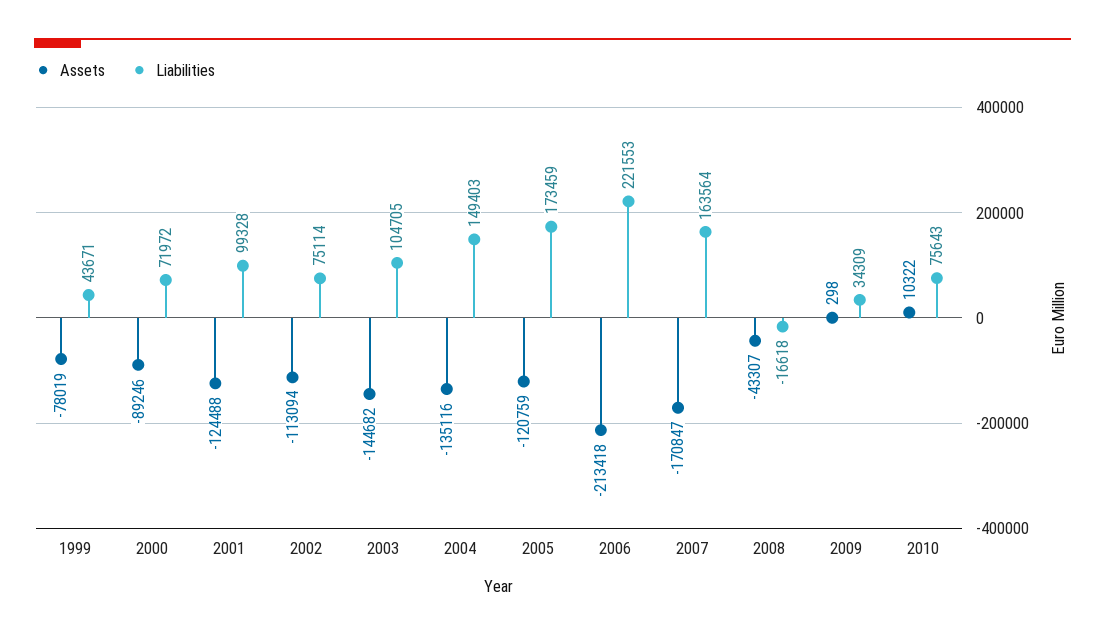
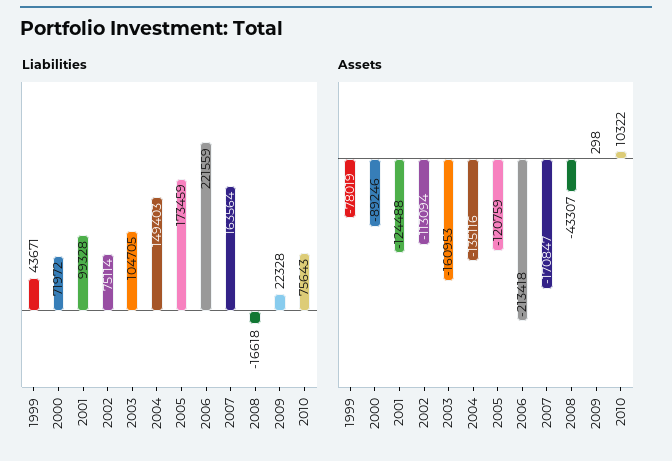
Assets, 2003: -144682 -> -160953
Liabilities, 2006: 221553 -> 221559
Liabilities, 2009: 34309 -> 22328

